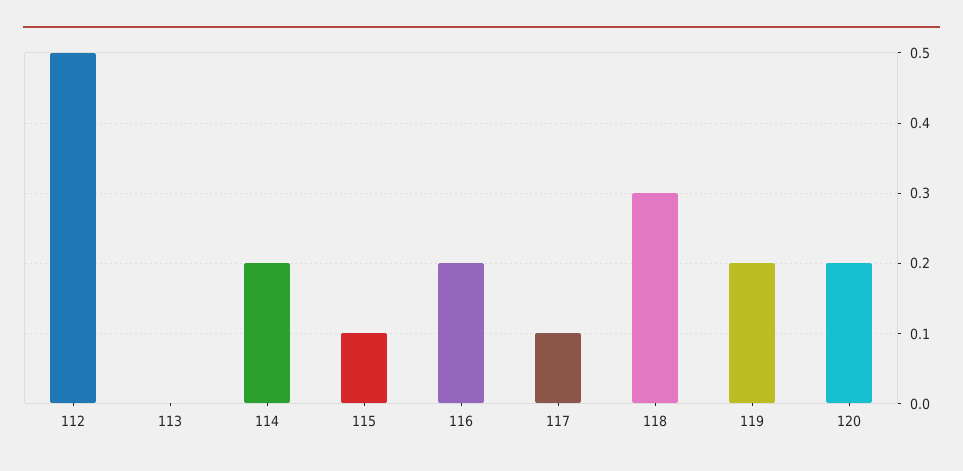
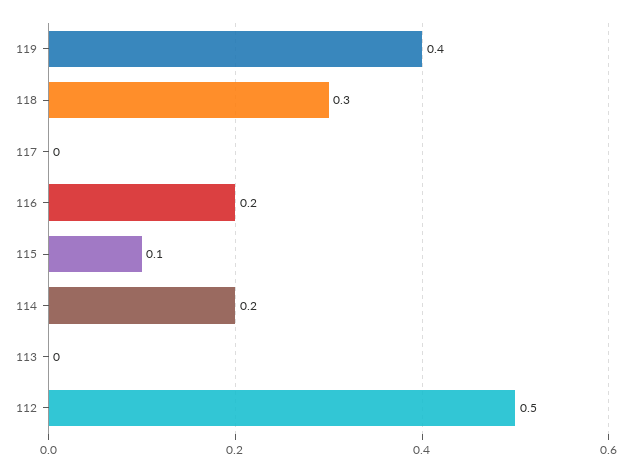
117: 0.1 -> 0
119: 0.2 -> 0.4
120: 0.2 -> none

